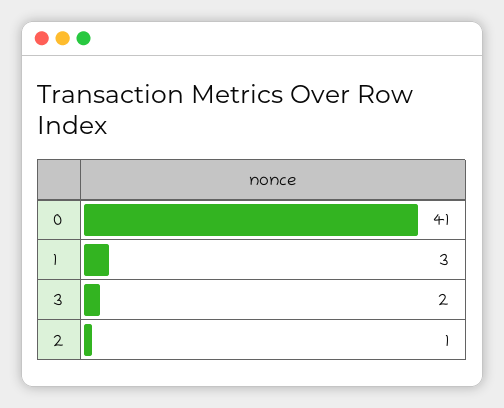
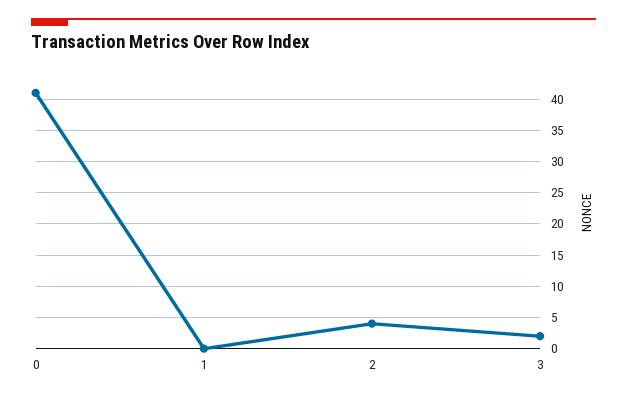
1: 3 -> 0
2: 1 -> 4

